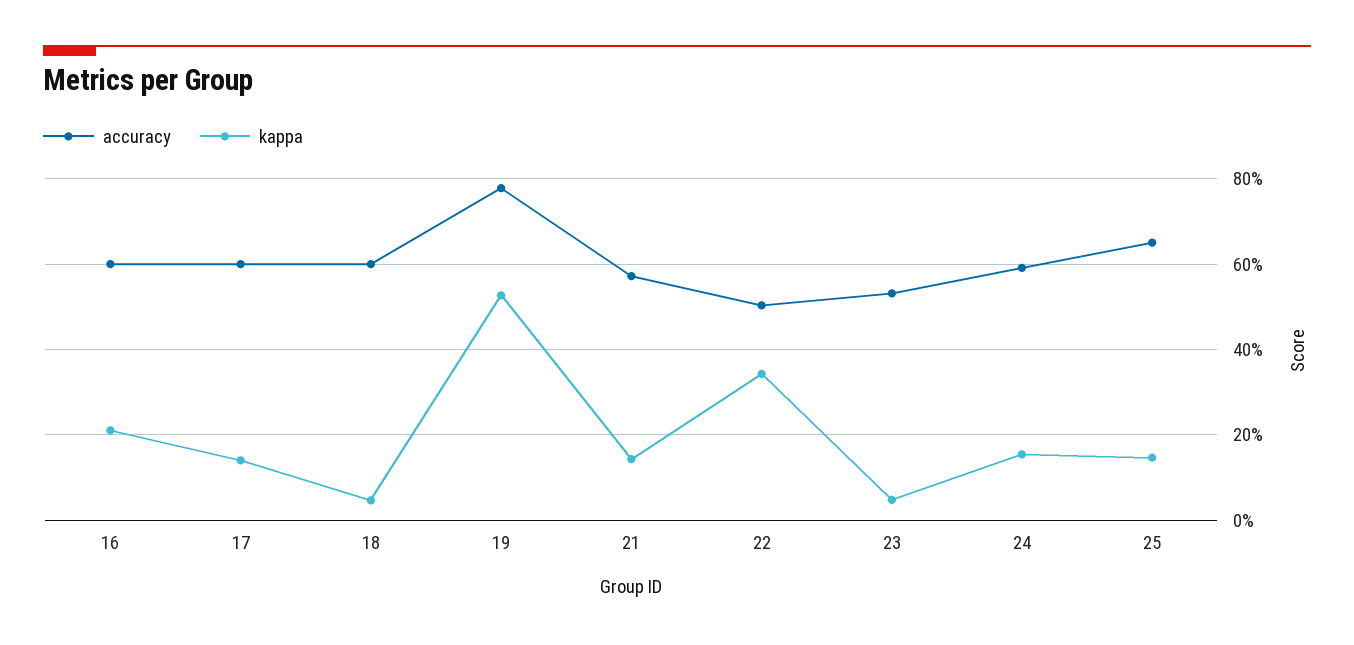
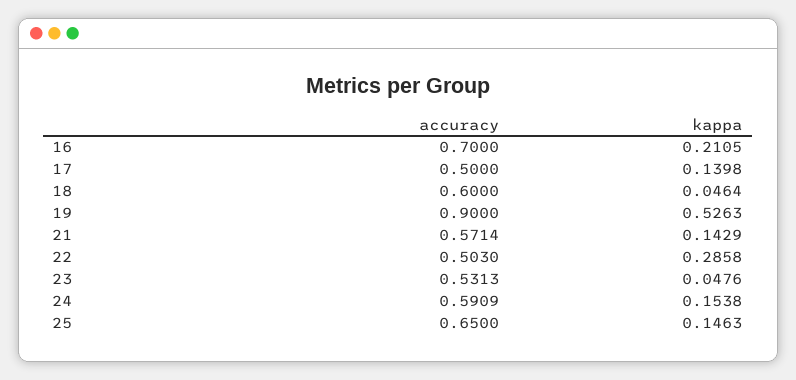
accuracy, 16: 0.6 -> 0.7
accuracy, 17: 0.6 -> 0.5
accuracy, 19: 0.78 -> 0.9
kappa, 22: 0.34 -> 0.2858

